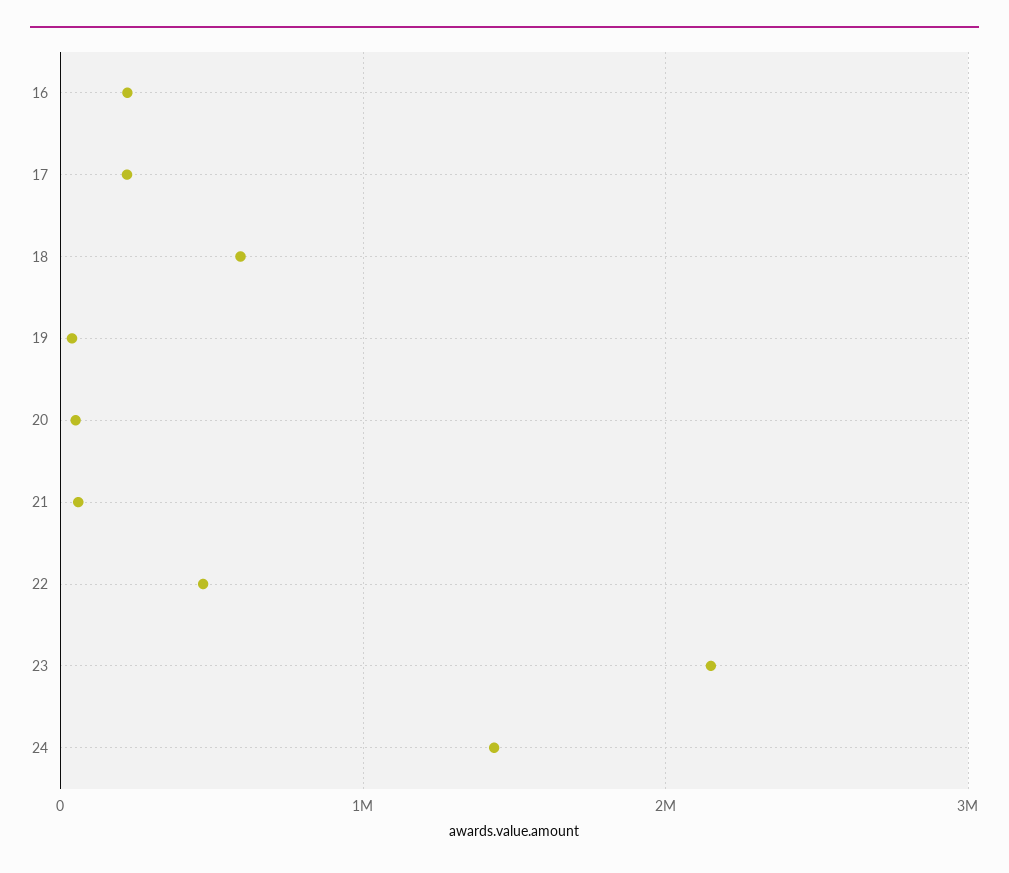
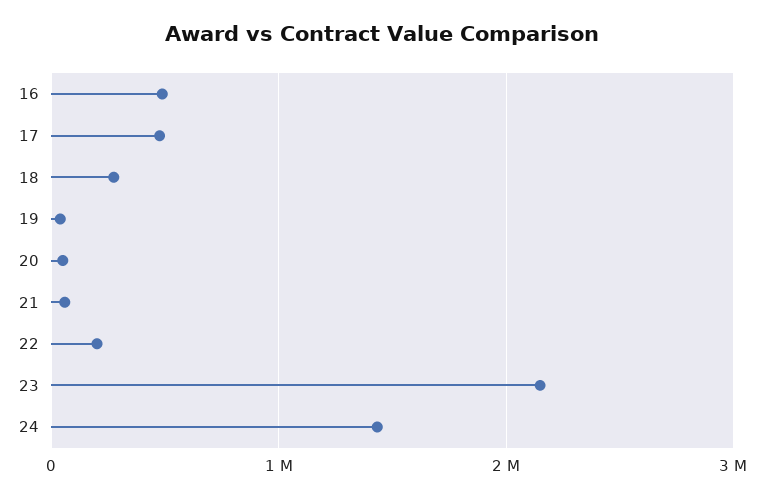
16: 200000 -> 500000
17: 200000 -> 500000
18: 600000 -> 300000
22: 500000 -> 200000

